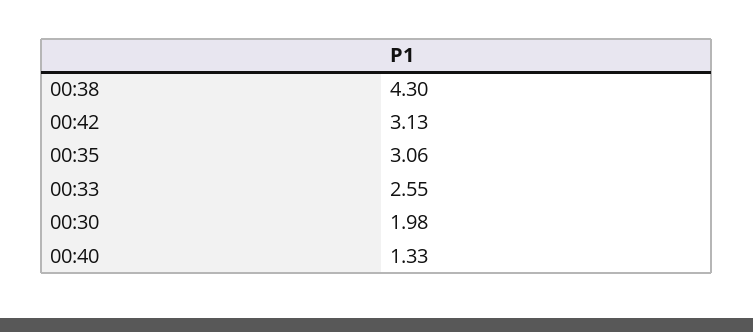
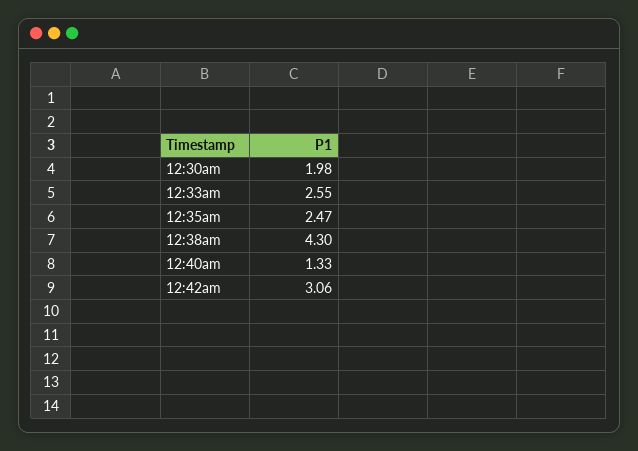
00:42: 3.13 -> 3.06
00:35: 3.06 -> 2.47

